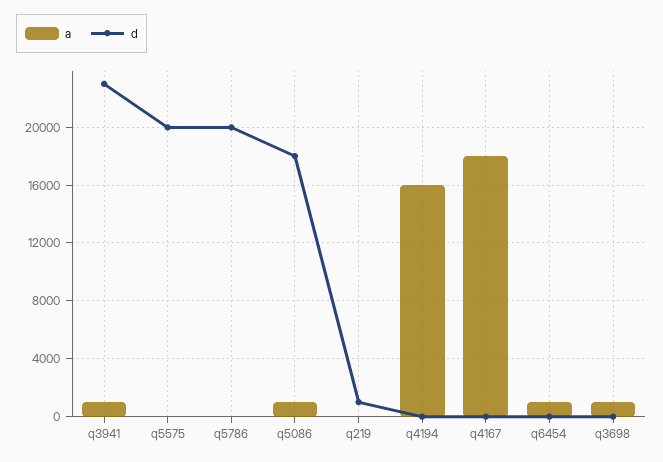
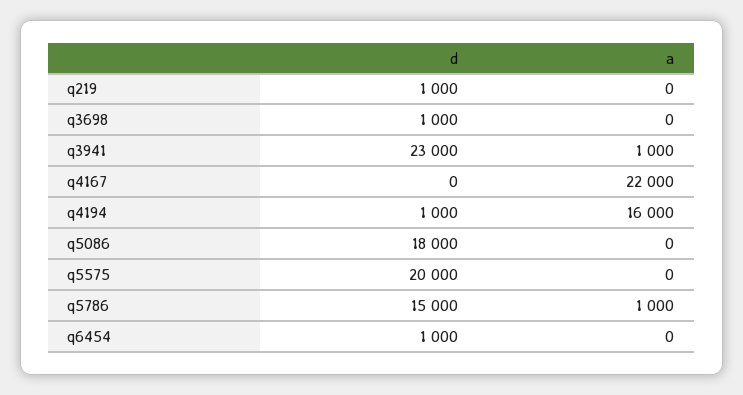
a, q5786: 0 -> 1000
d, q5786: 20000 -> 15000
a, q5086: 1000 -> 0
d, q4194: 0 -> 1000
a, q4167: 18000 -> 22000
a, q6454: 1000 -> 0
d, q6454: 0 -> 1000
a, q3698: 1000 -> 0
d, q3698: 0 -> 1000

